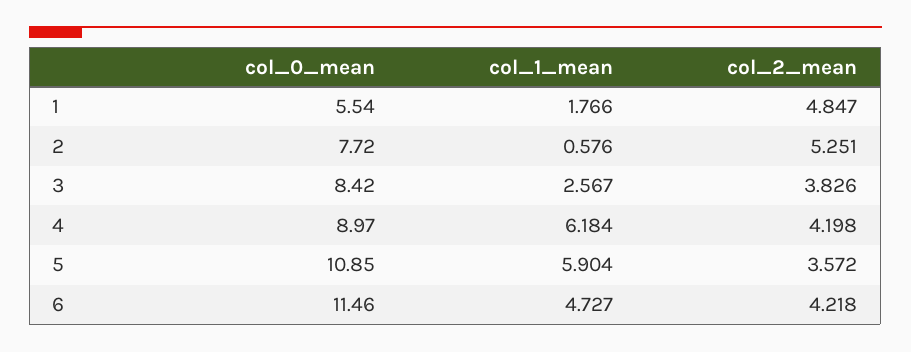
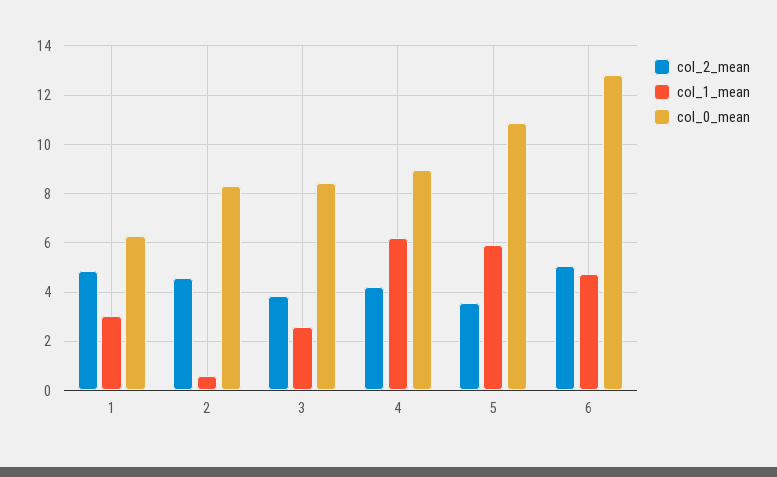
col_0_mean, 1: 5.54 -> 6.25
col_1_mean, 1: 1.766 -> 3
col_0_mean, 2: 7.72 -> 8.25
col_2_mean, 2: 5.251 -> 4.5
col_0_mean, 6: 11.46 -> 12.75
col_2_mean, 6: 4.218 -> 5

